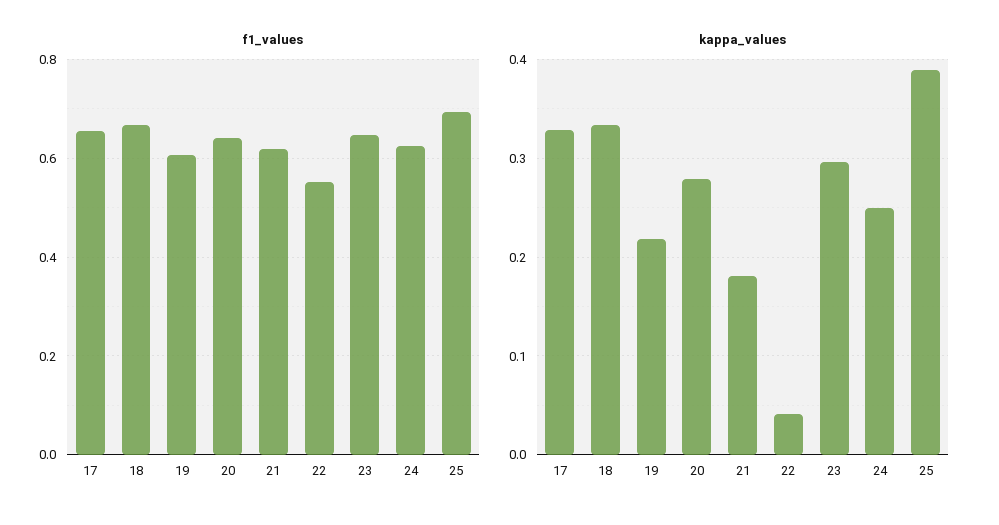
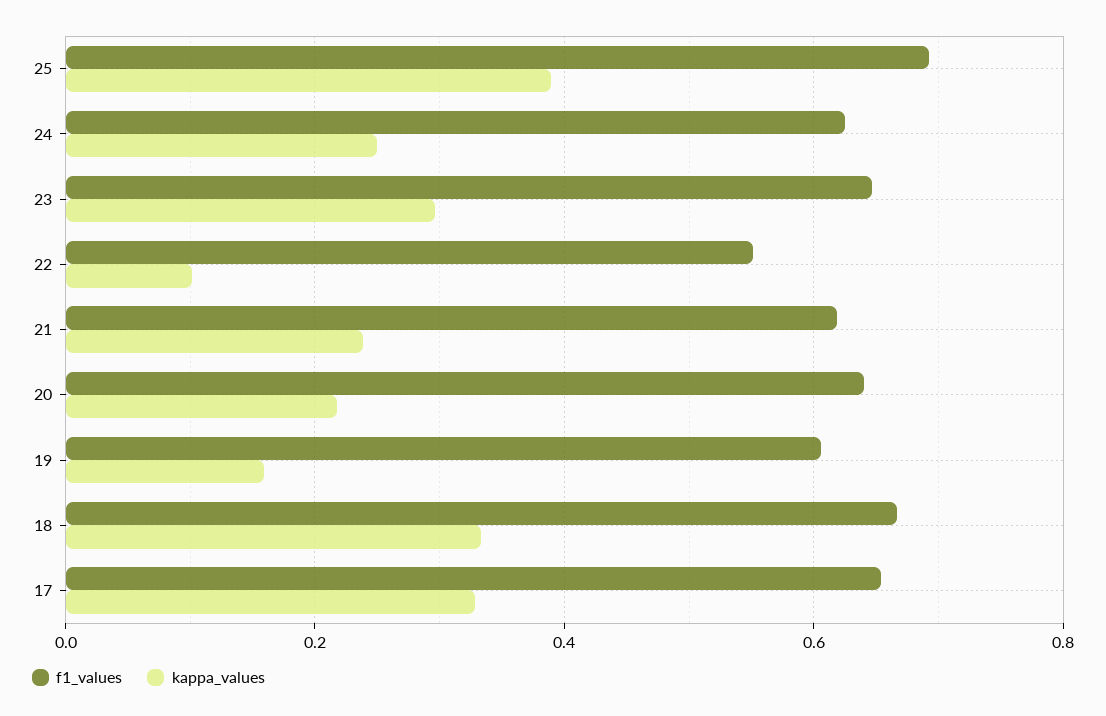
kappa_values, 19: 0.22 -> 0.16
kappa_values, 20: 0.28 -> 0.22
kappa_values, 21: 0.18 -> 0.24
kappa_values, 22: 0.04 -> 0.1

